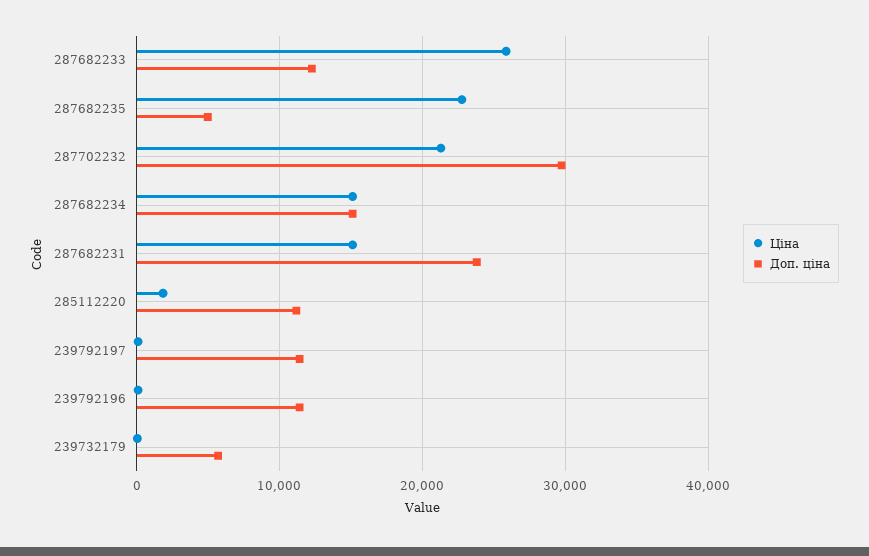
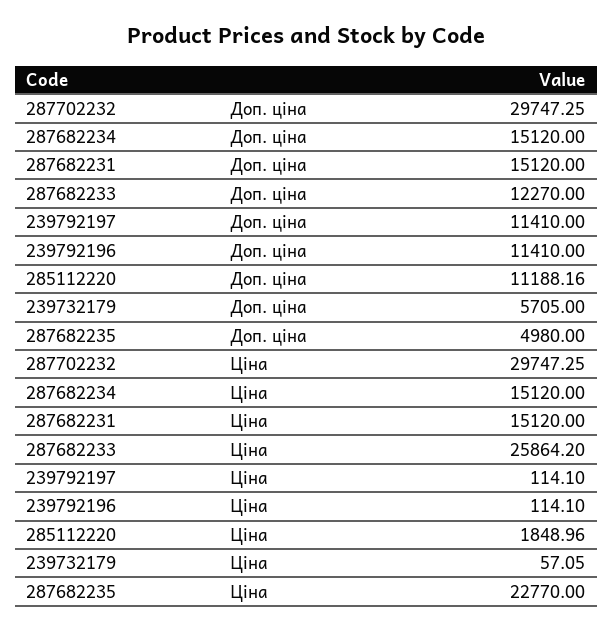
Ціна, 287702232: 21000 -> 29747.25
Доп. ціна, 287682231: 24000 -> 15120

